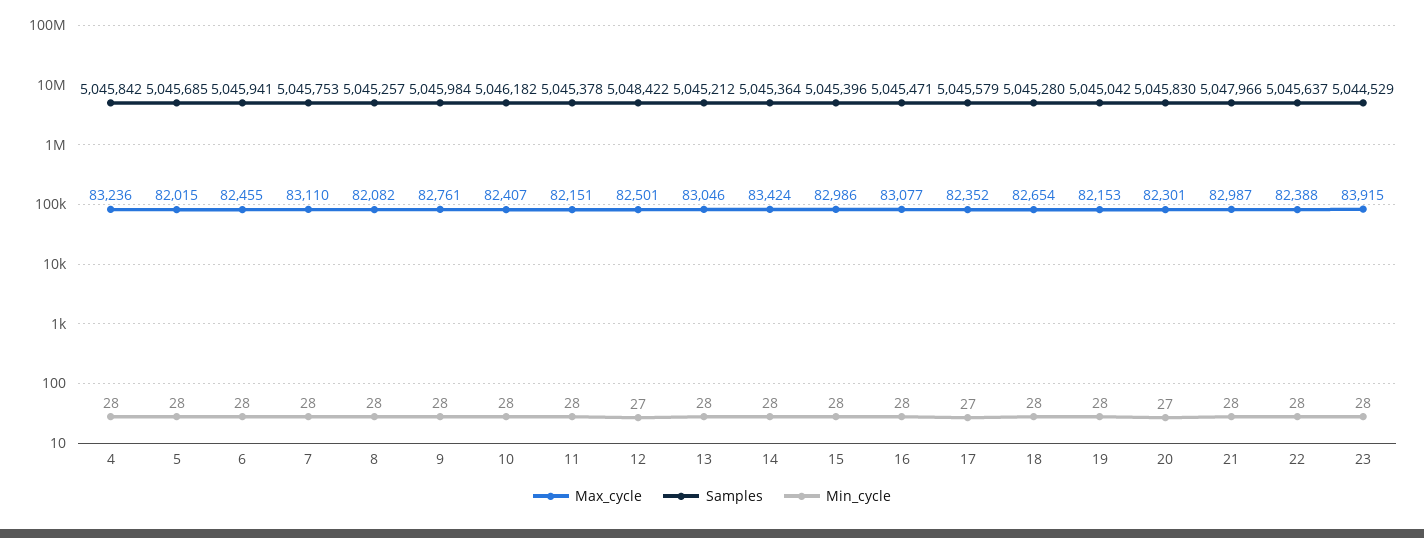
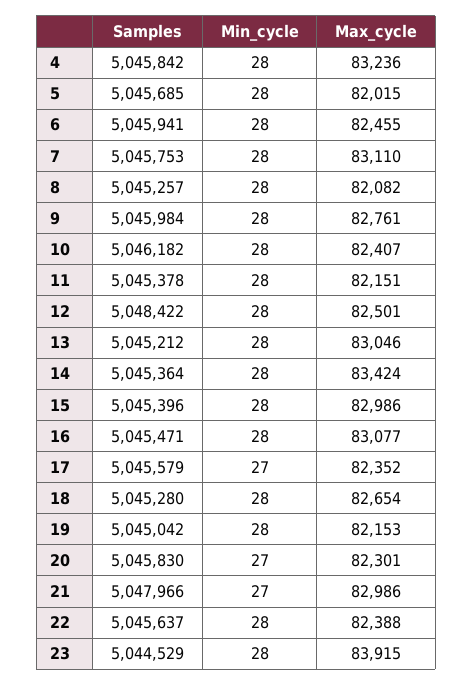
Min_cycle, 12: 27 -> 28
Max_cycle, 21: 82987 -> 82986
Min_cycle, 21: 28 -> 27

